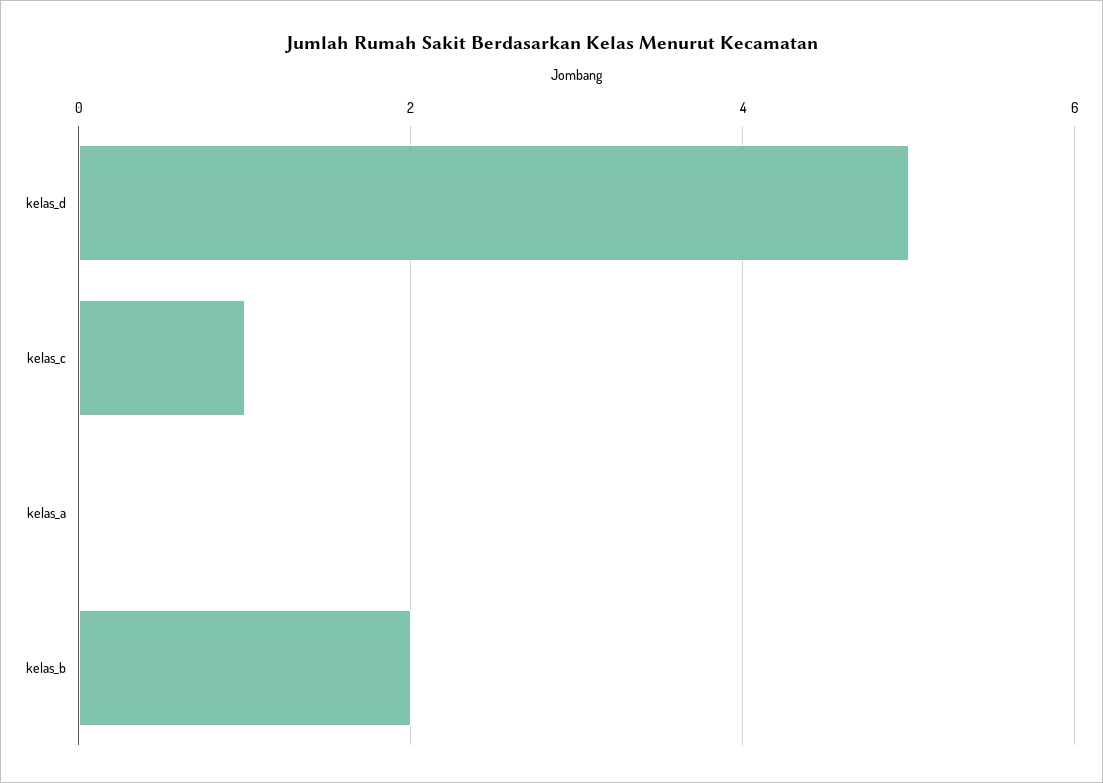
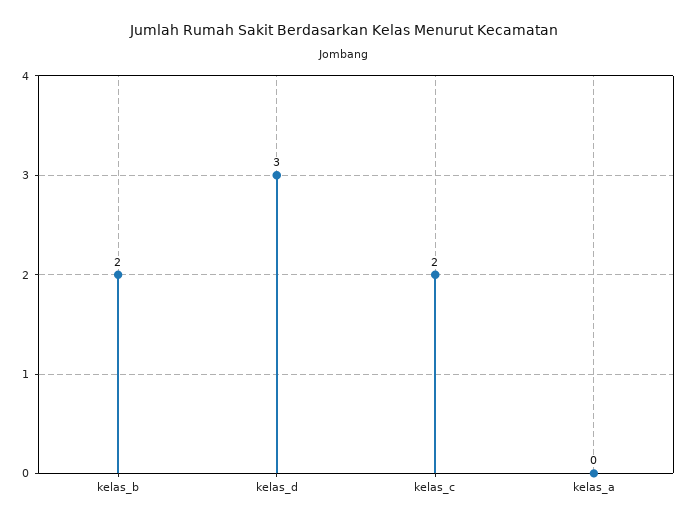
kelas_d: 5 -> 3
kelas_c: 1 -> 2

